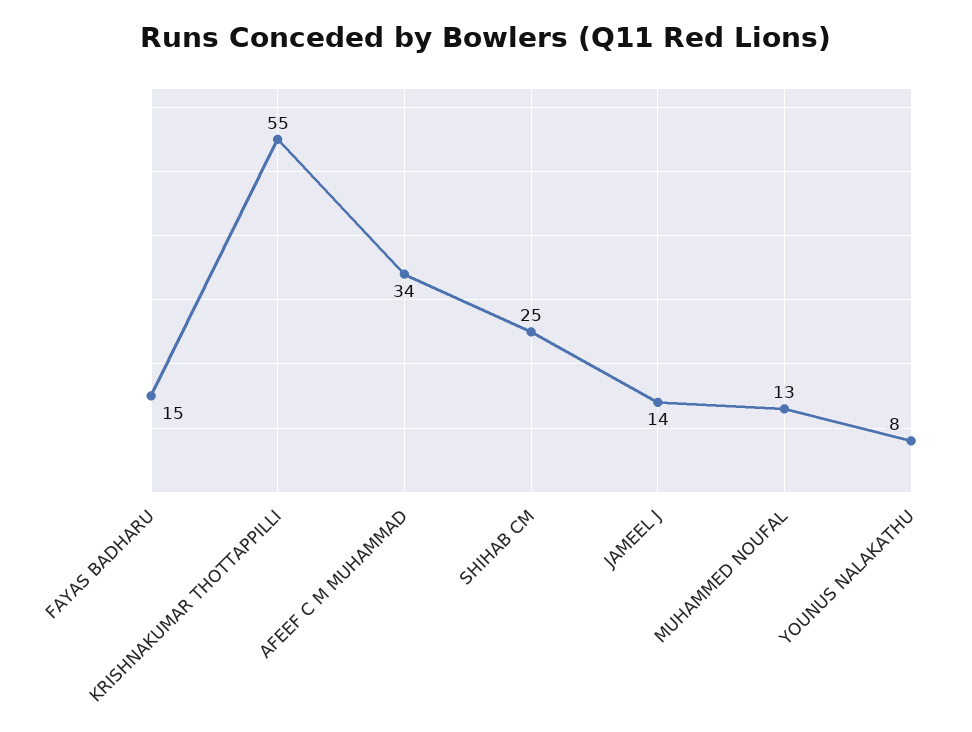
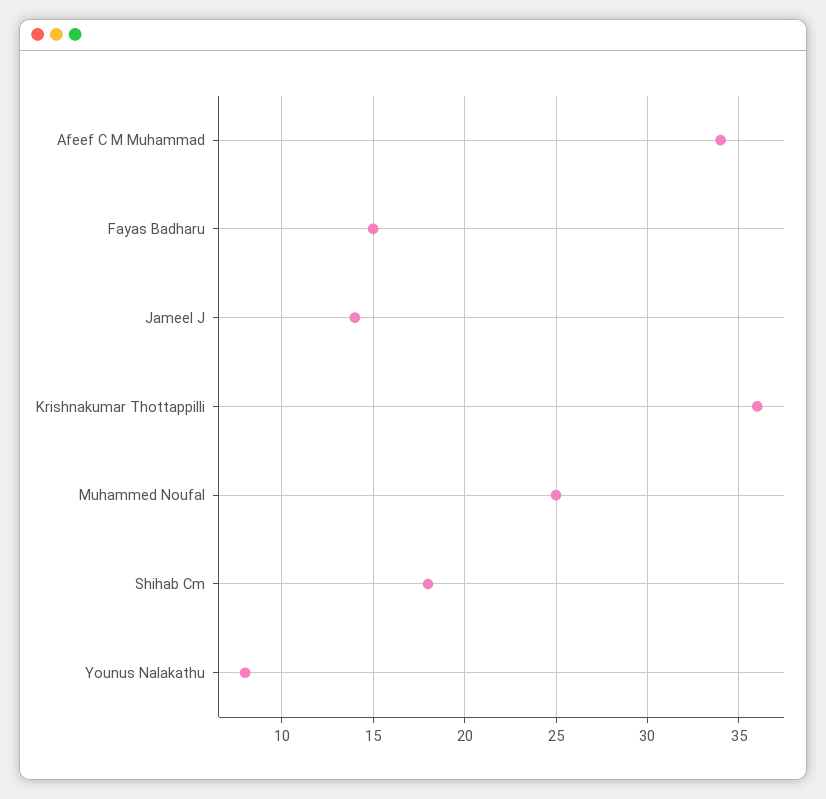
KRISHNAKUMAR THOTTAPPILLI: 55 -> 36
SHIHAB CM: 25 -> 18
MUHAMMED NOUFAL: 13 -> 25

